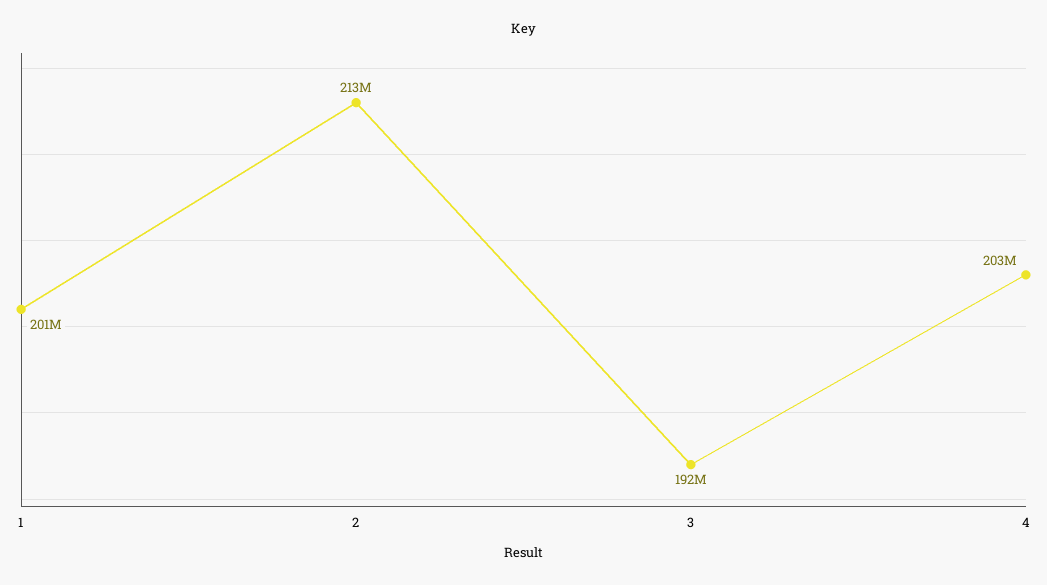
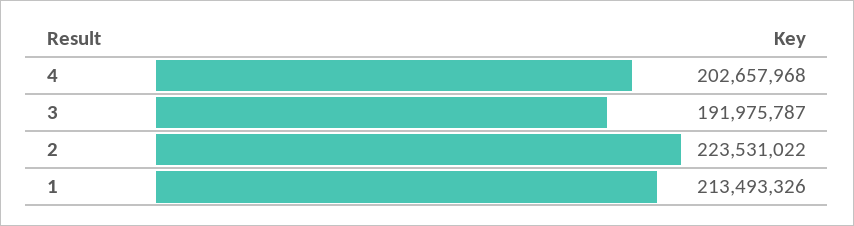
1: 201000000 -> 213493326
2: 213000000 -> 223531022

